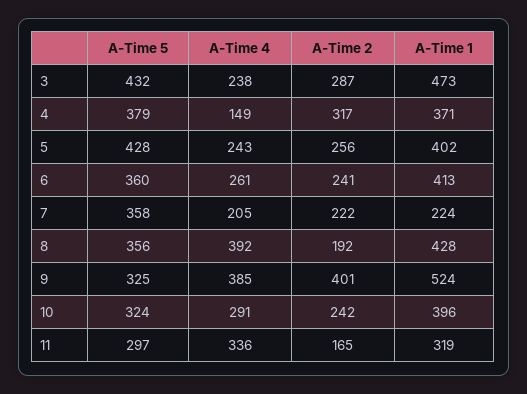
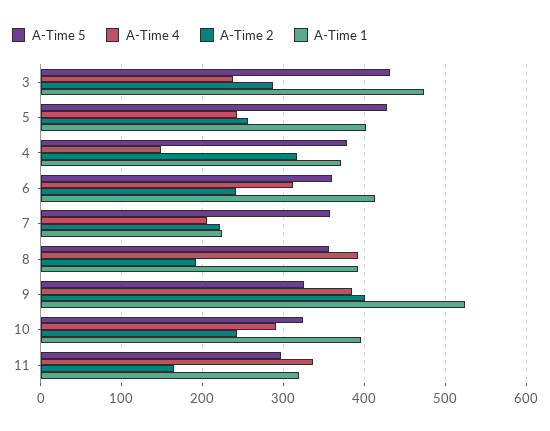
A-Time 4, 6: 261 -> 310
A-Time 1, 8: 428 -> 390

